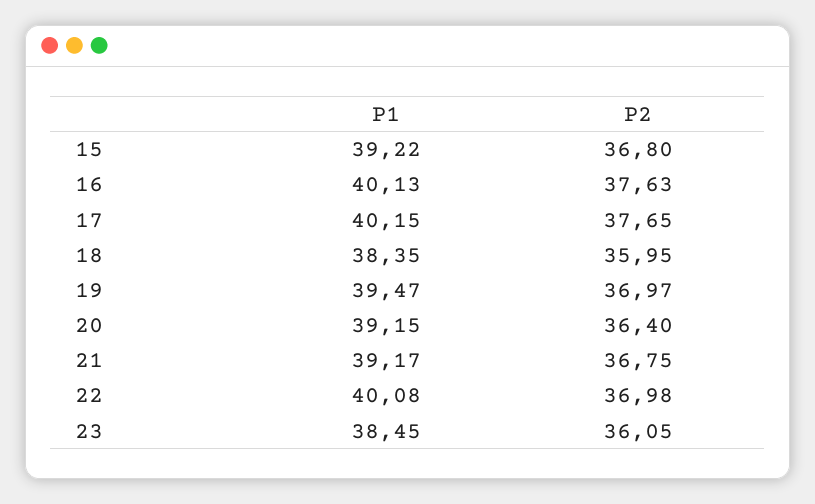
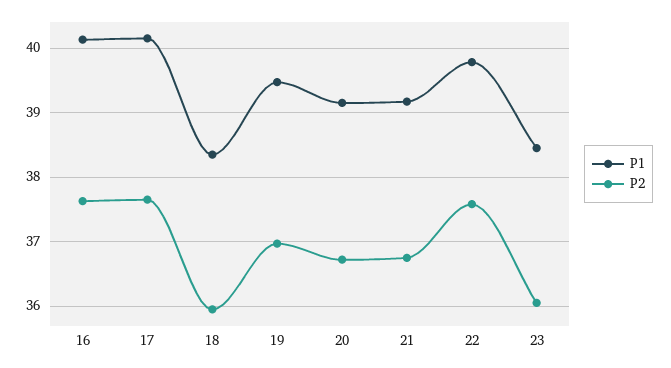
P1, 15: 39.22 -> none
P2, 15: 36.8 -> none
P2, 20: 36.4 -> 36.7
P1, 22: 40.08 -> 39.8
P2, 22: 36.98 -> 37.6

